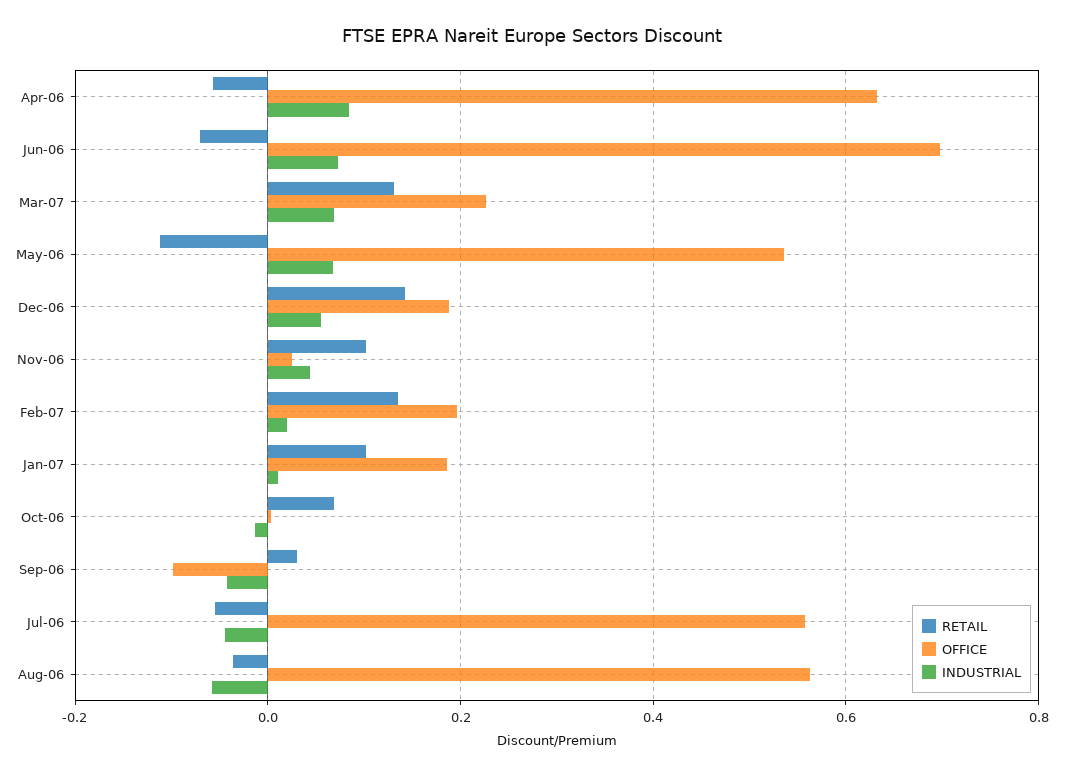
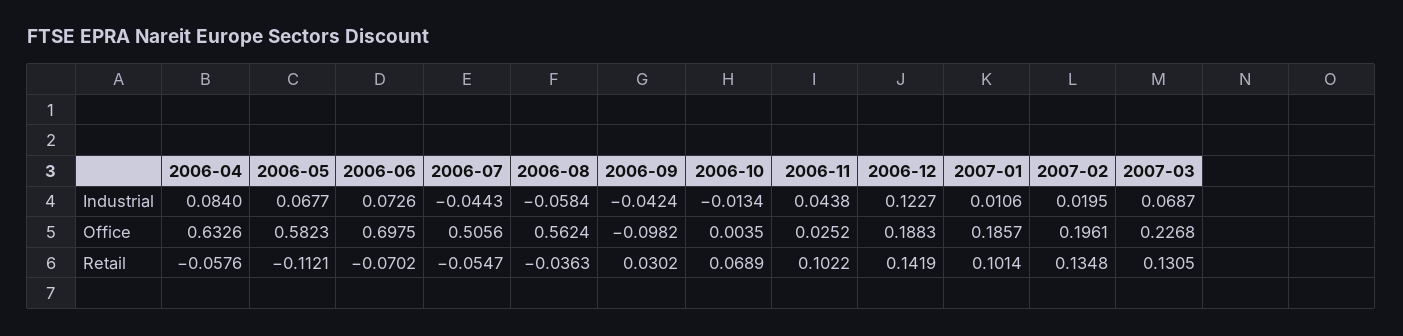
OFFICE, May-06: 0.54 -> 0.5823
INDUSTRIAL, Dec-06: 0.06 -> 0.1227
OFFICE, Jul-06: 0.56 -> 0.5056

